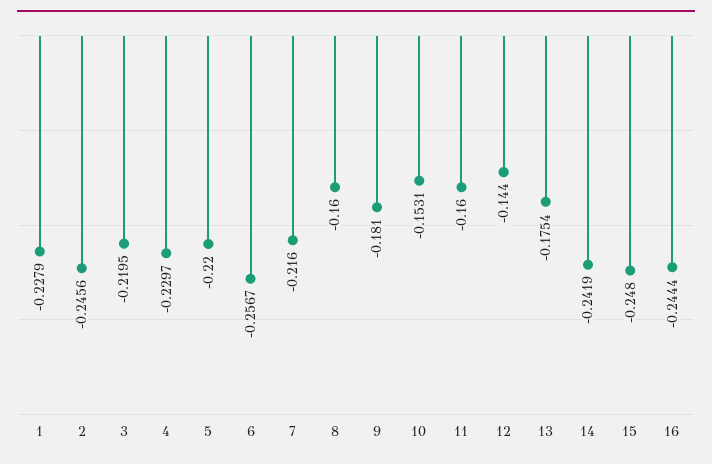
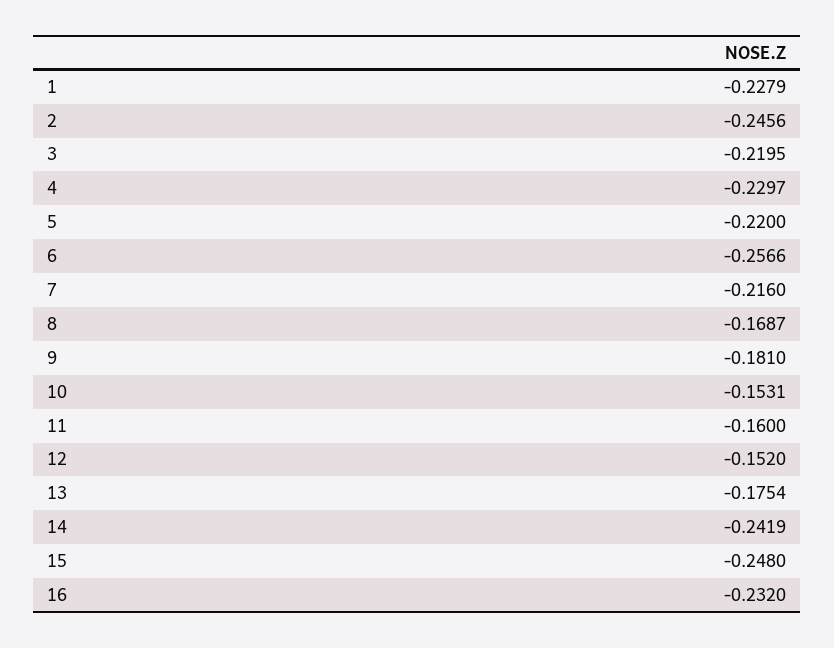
6: -0.2567 -> -0.2566
8: -0.16 -> -0.1687
12: -0.144 -> -0.152
16: -0.2444 -> -0.232

